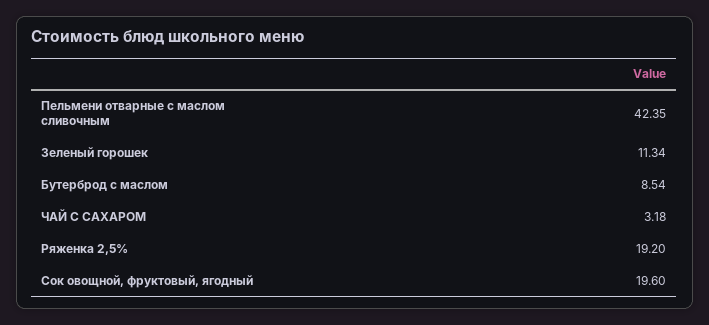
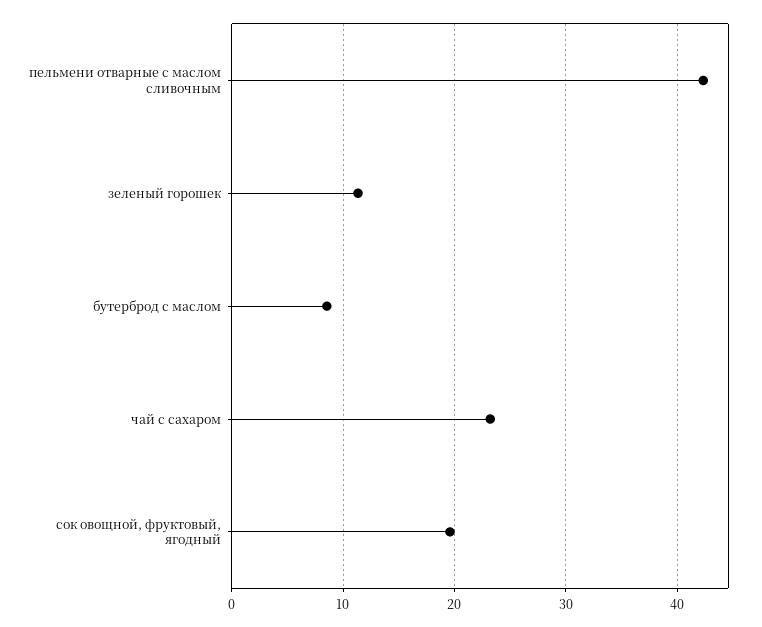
ЧАЙ С САХАРОМ: 3.18 -> 23
Ряженка 2,5%: 19.2 -> none

